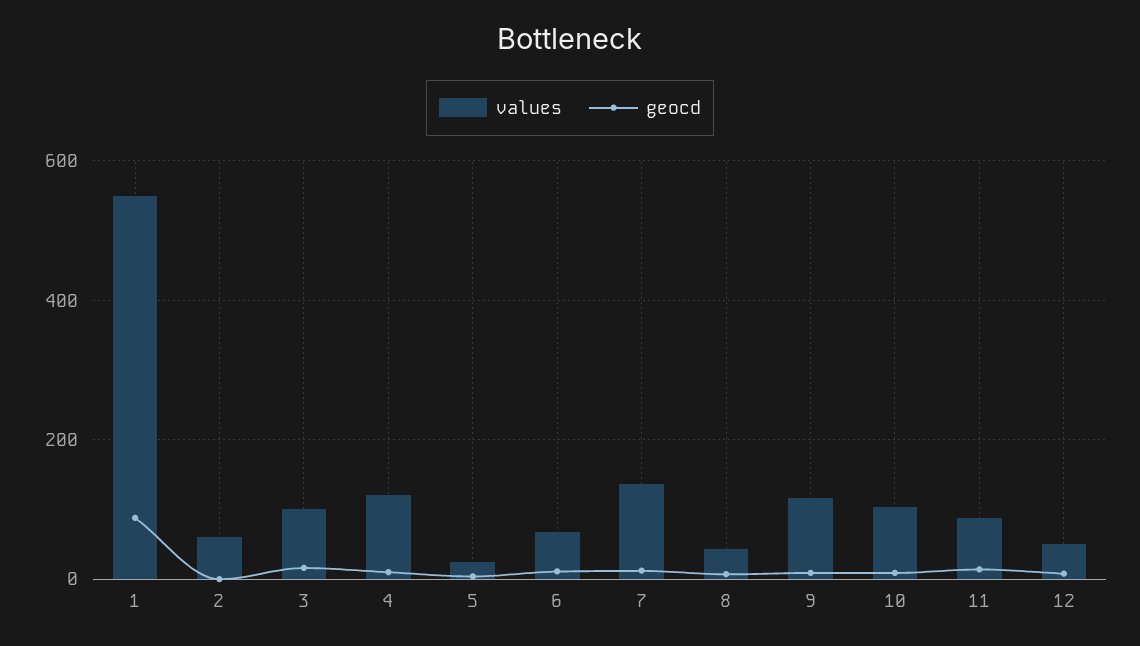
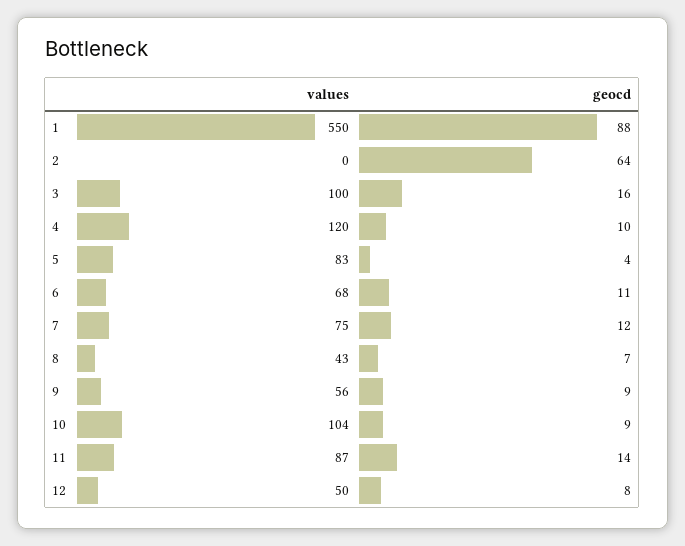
values, 2: 60 -> 0
geocd, 2: 0 -> 64
values, 5: 20 -> 83
values, 7: 140 -> 75
values, 9: 120 -> 56

